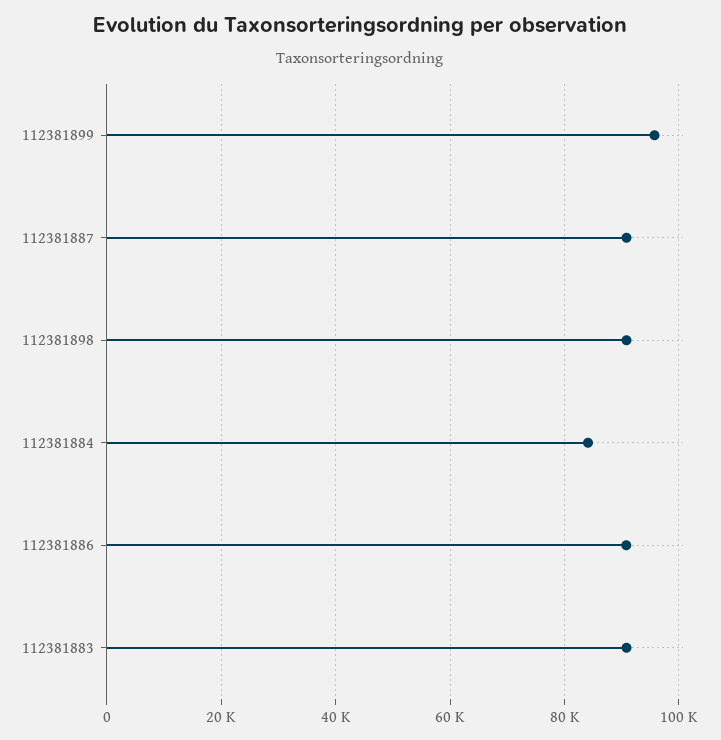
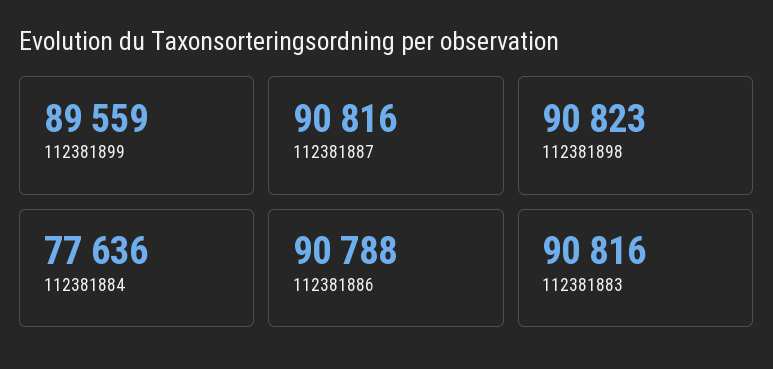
112381899: 96000 -> 89559
112381884: 84000 -> 77636

